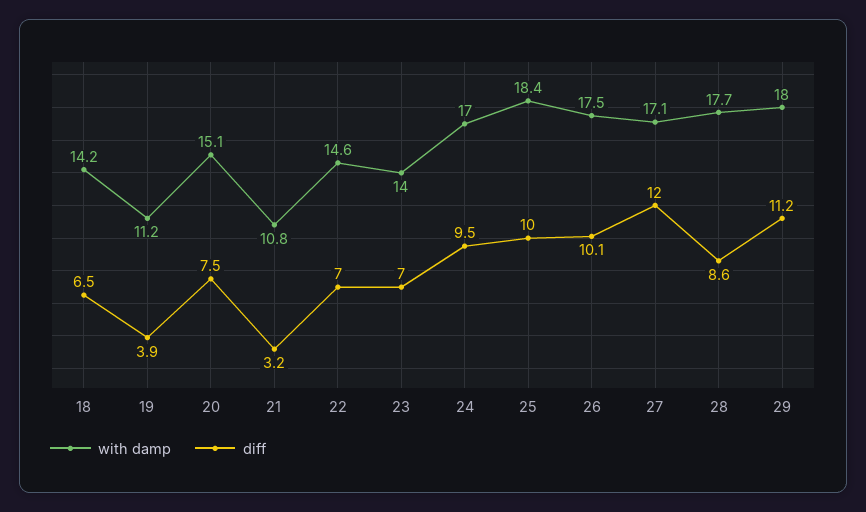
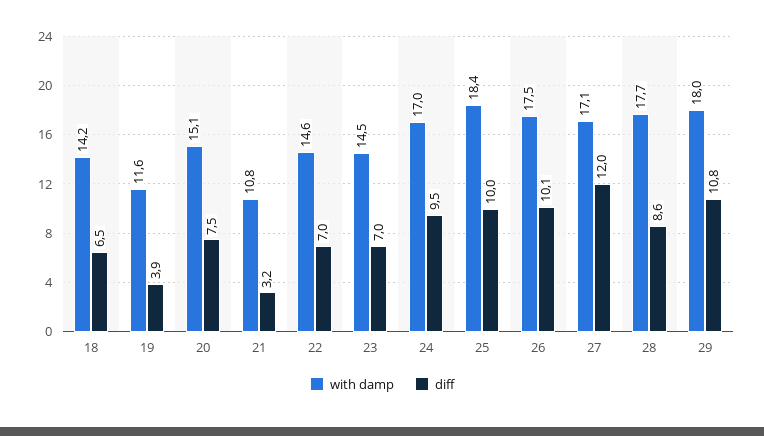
with damp, 19: 11.2 -> 11.6
with damp, 23: 14 -> 14.5
diff, 29: 11.2 -> 10.8

